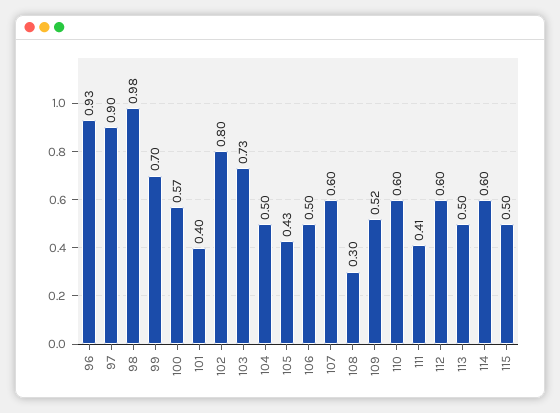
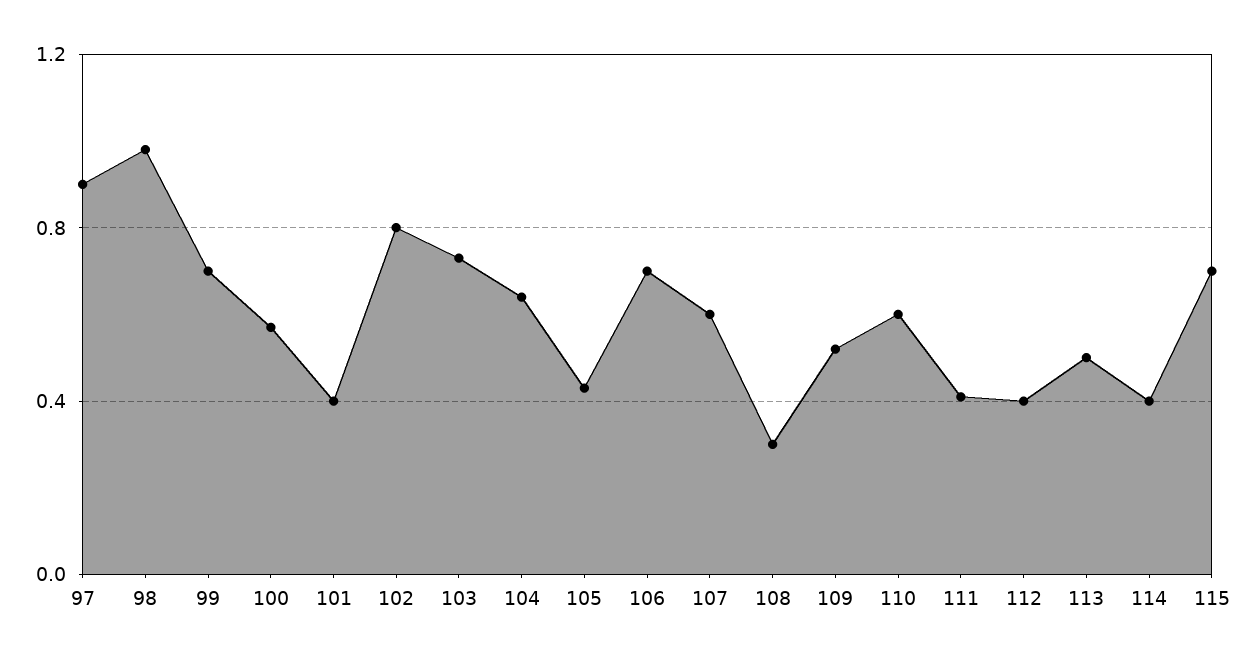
96: 0.93 -> none
104: 0.5 -> 0.65
106: 0.5 -> 0.7
112: 0.6 -> 0.4
114: 0.6 -> 0.4
115: 0.5 -> 0.7

